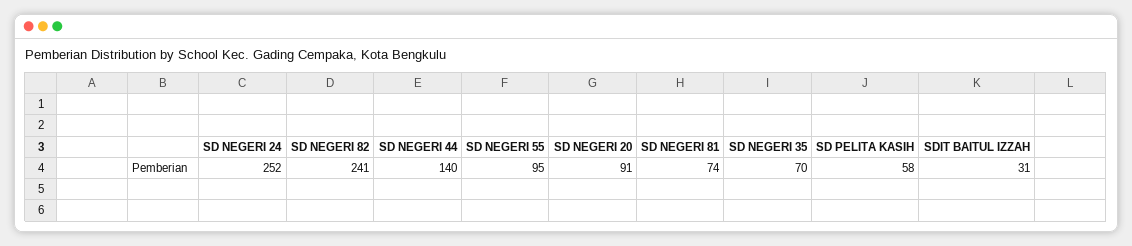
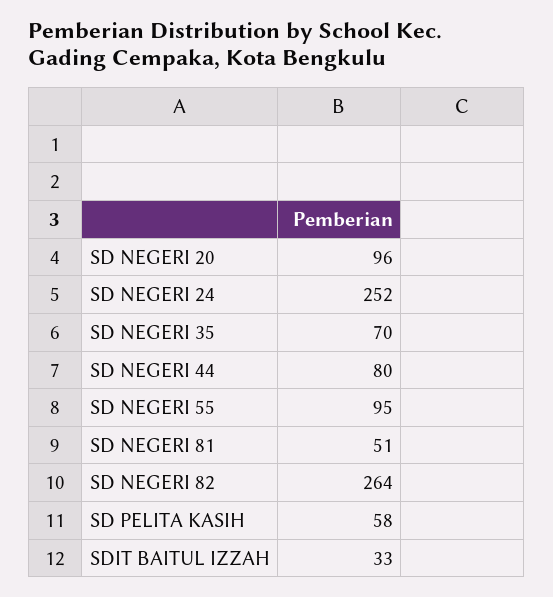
SD NEGERI 82: 241 -> 264
SD NEGERI 44: 140 -> 80
SD NEGERI 20: 91 -> 96
SD NEGERI 81: 74 -> 51
SDIT BAITUL IZZAH: 31 -> 33

